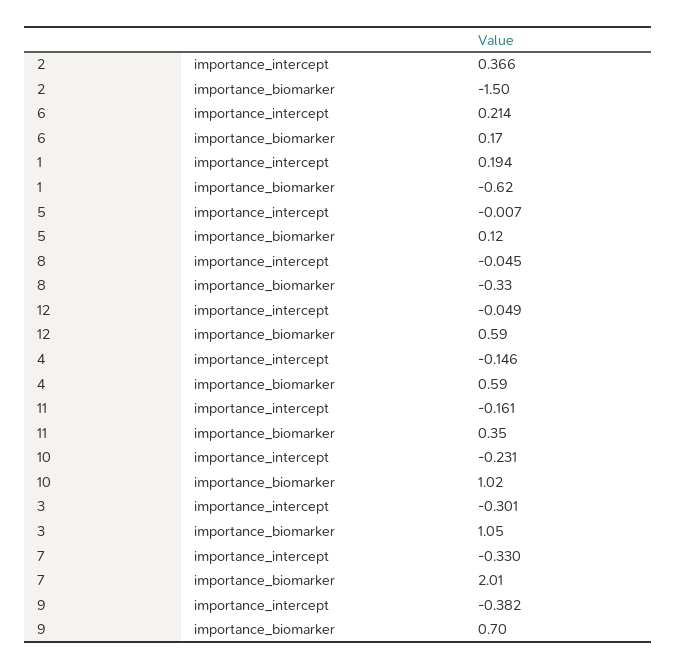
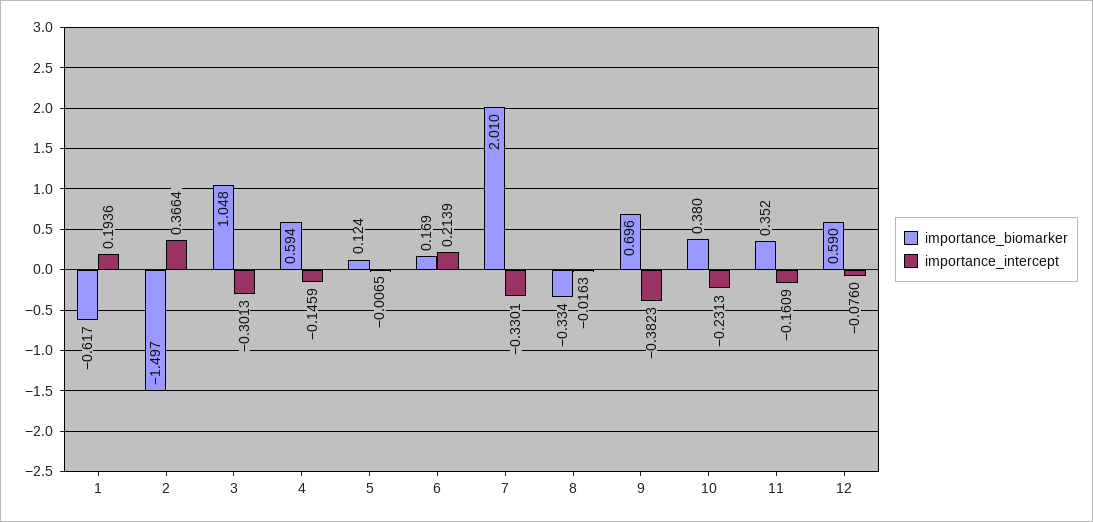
importance_intercept, 8: -0.045 -> -0.0163
importance_intercept, 12: -0.049 -> -0.076
importance_biomarker, 10: 1.02 -> 0.38

